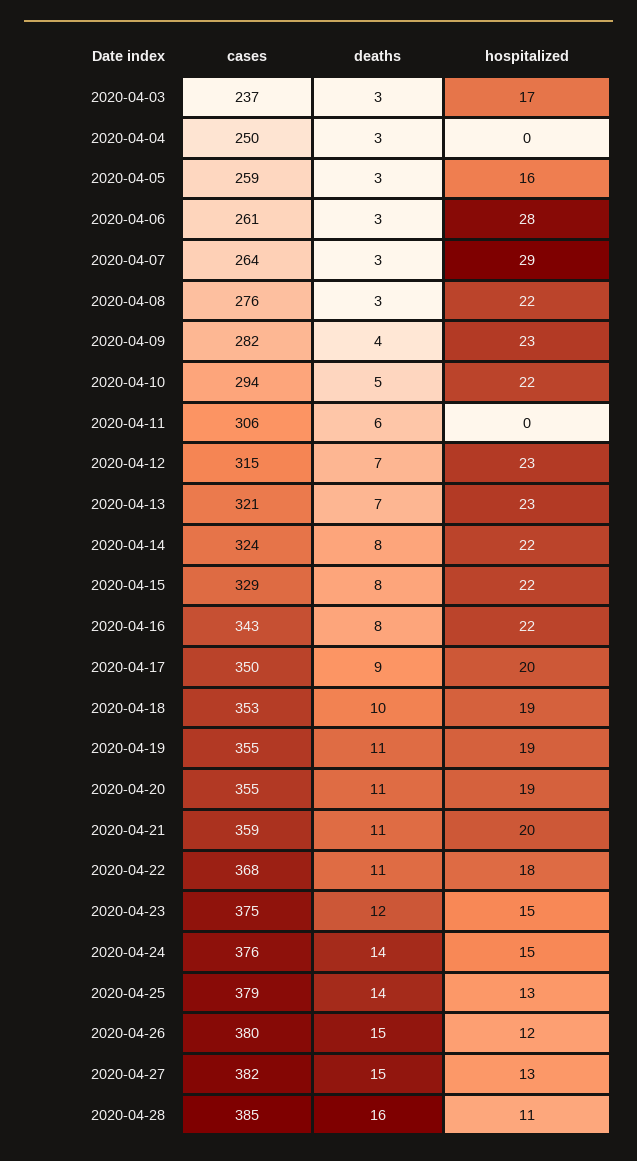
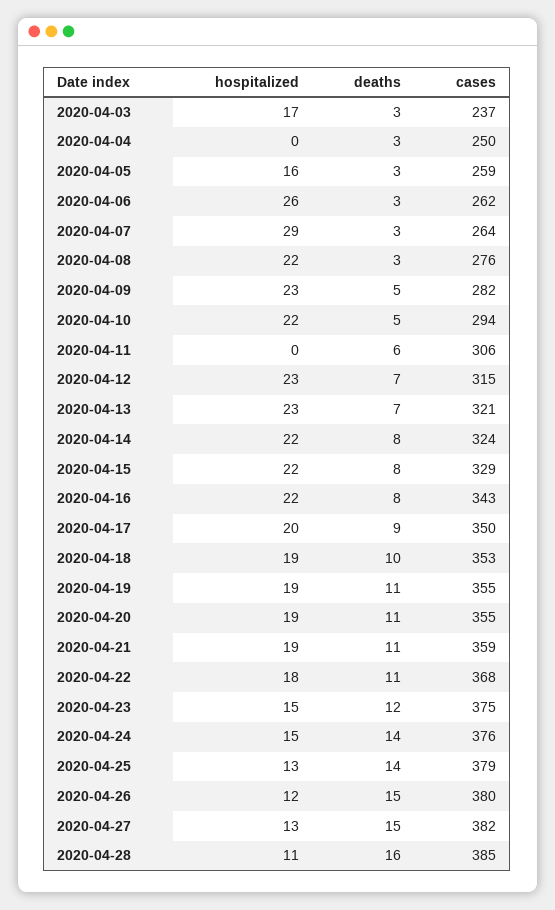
cases, 2020-04-06: 261 -> 262
hospitalized, 2020-04-06: 28 -> 26
deaths, 2020-04-09: 4 -> 5
hospitalized, 2020-04-21: 20 -> 19

